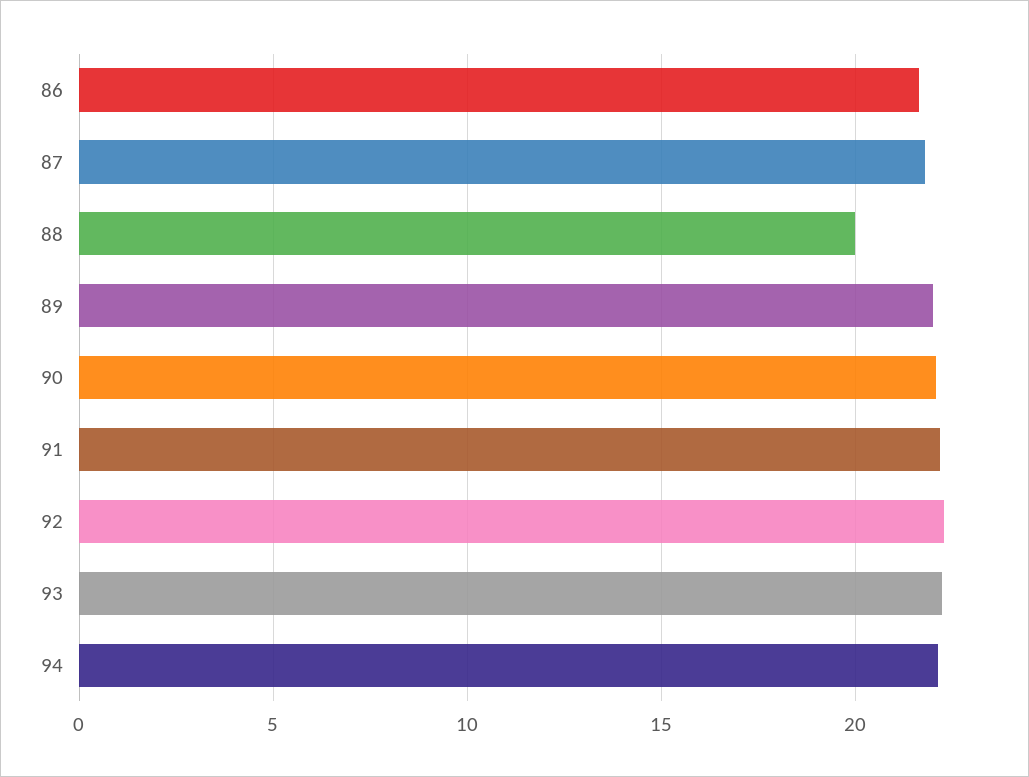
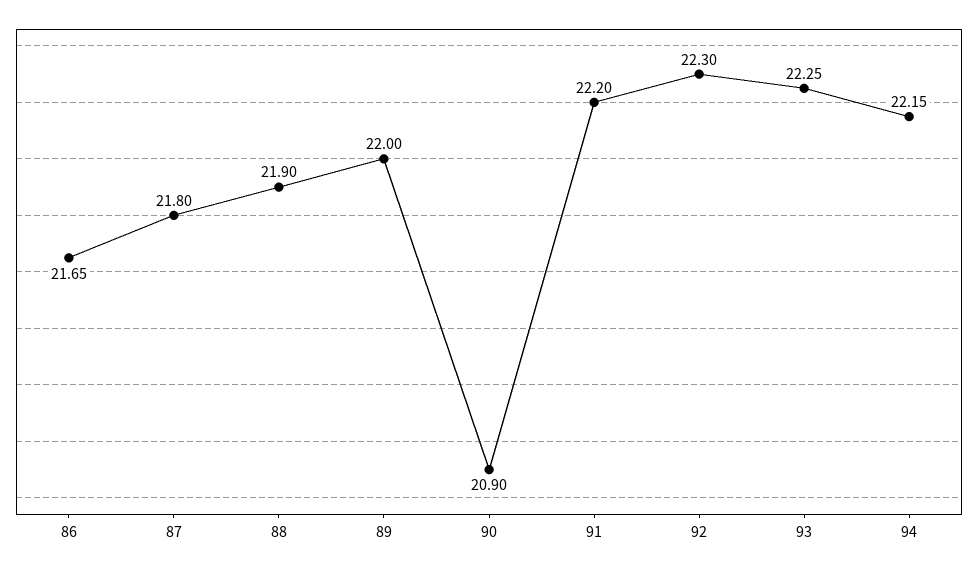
88: 20 -> 21.9
90: 22 -> 20.9

